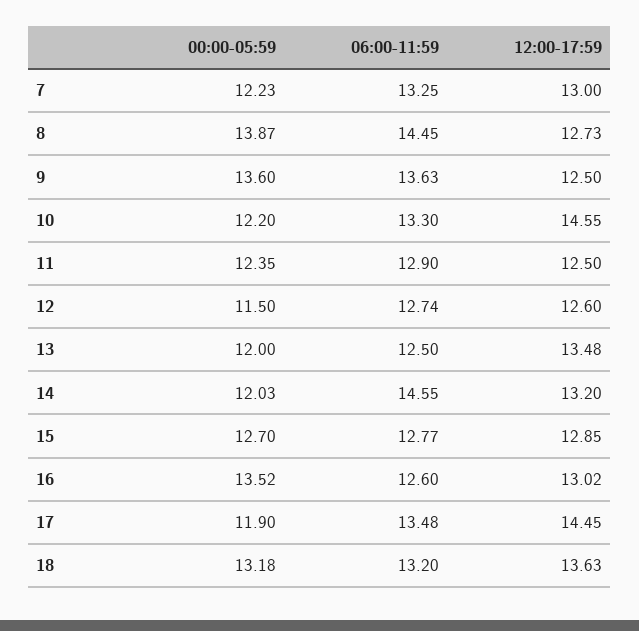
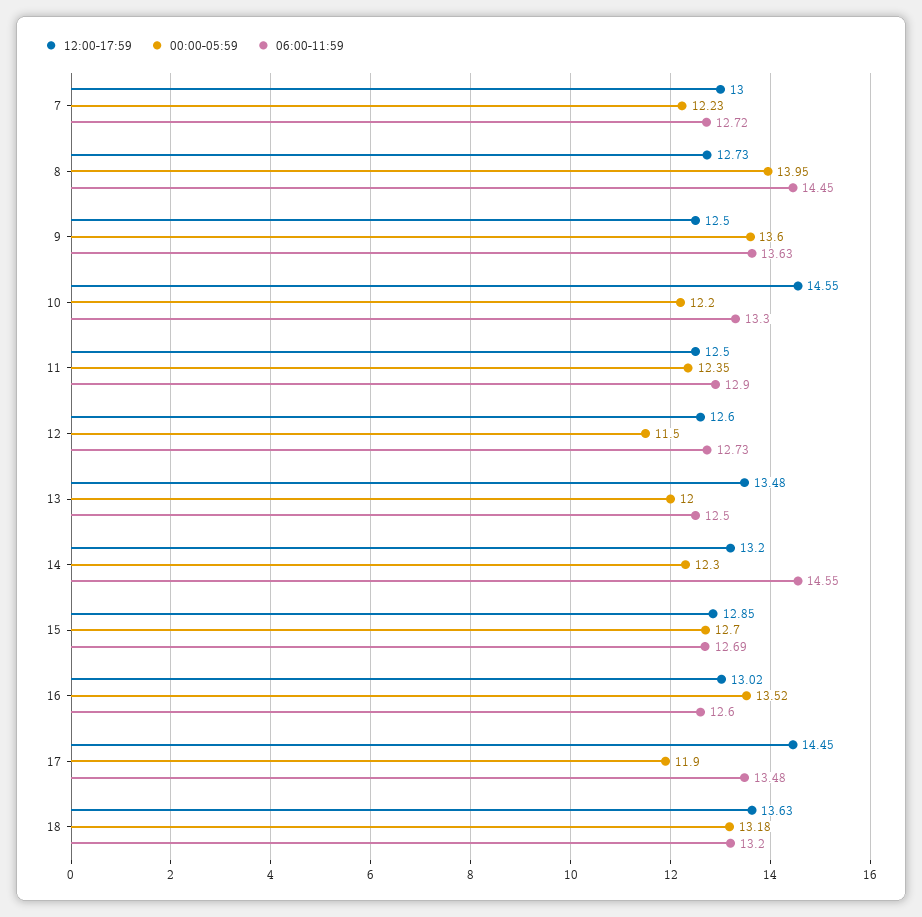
06:00-11:59, 7: 13.25 -> 12.72
00:00-05:59, 8: 13.87 -> 13.95
06:00-11:59, 12: 12.74 -> 12.73
00:00-05:59, 14: 12.03 -> 12.3
06:00-11:59, 15: 12.77 -> 12.69

